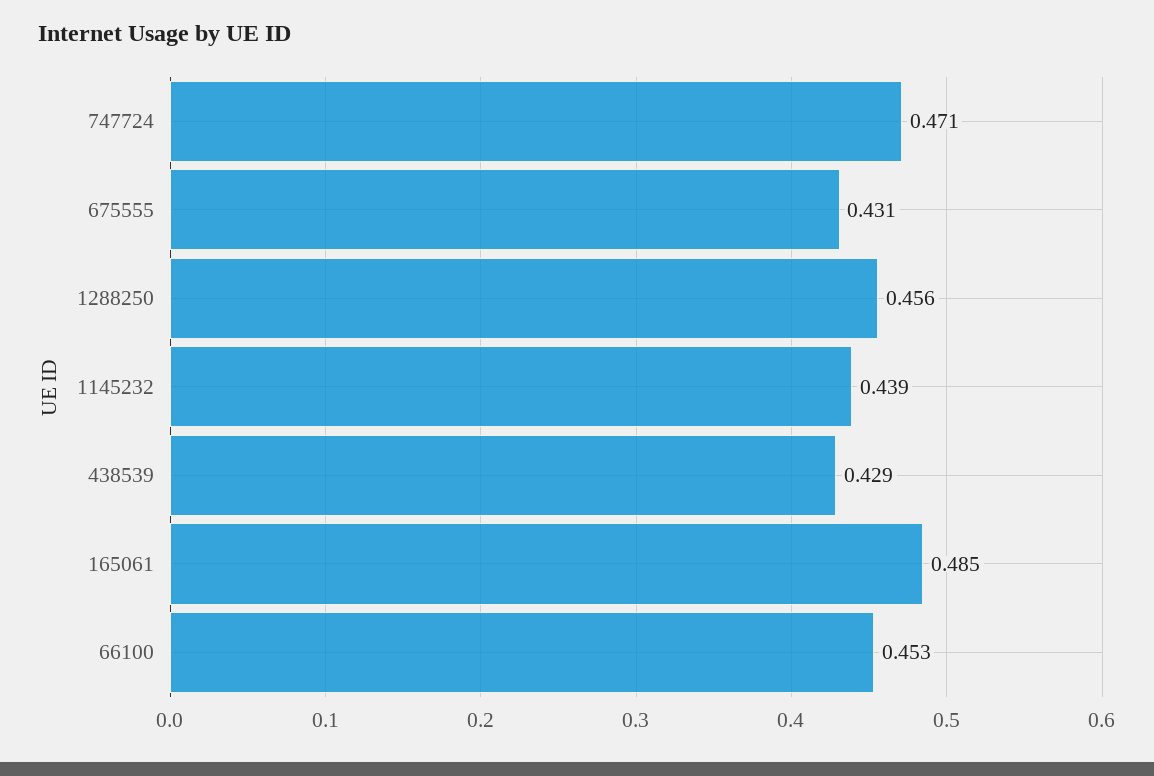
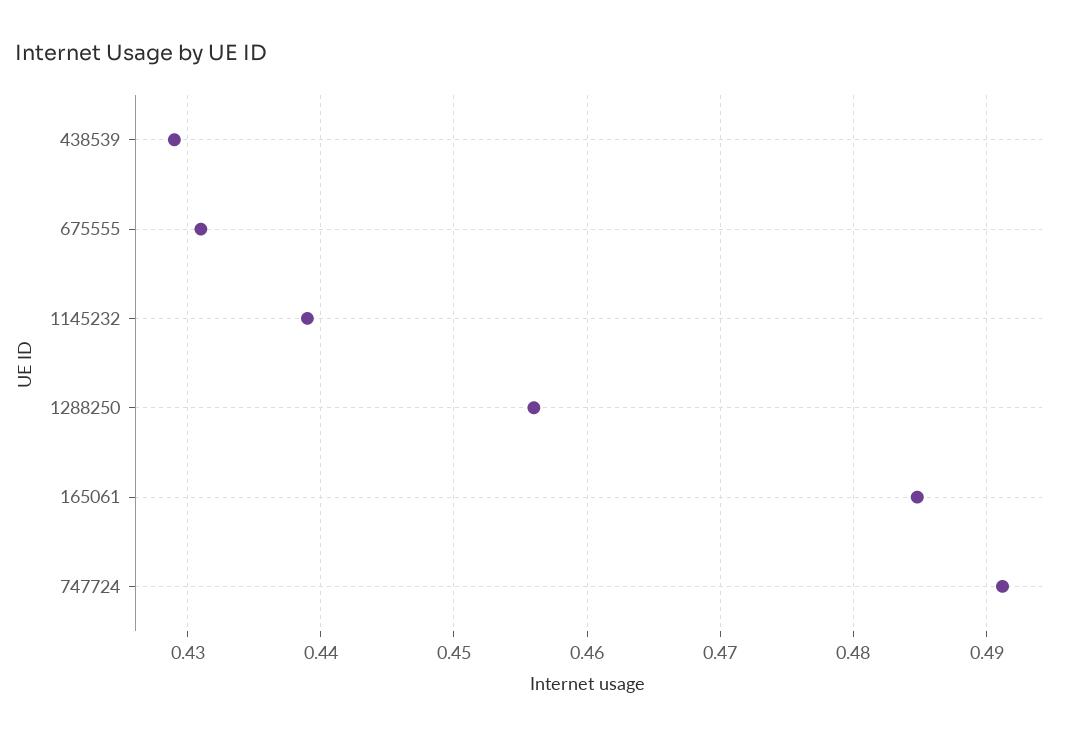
747724: 0.471 -> 0.491
66100: 0.453 -> none

